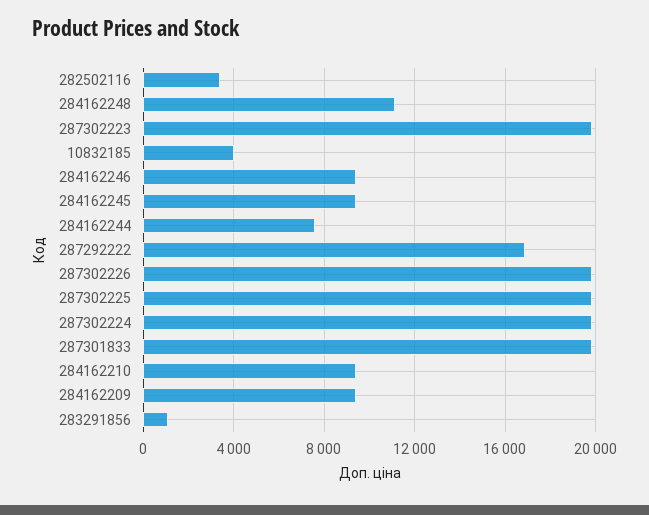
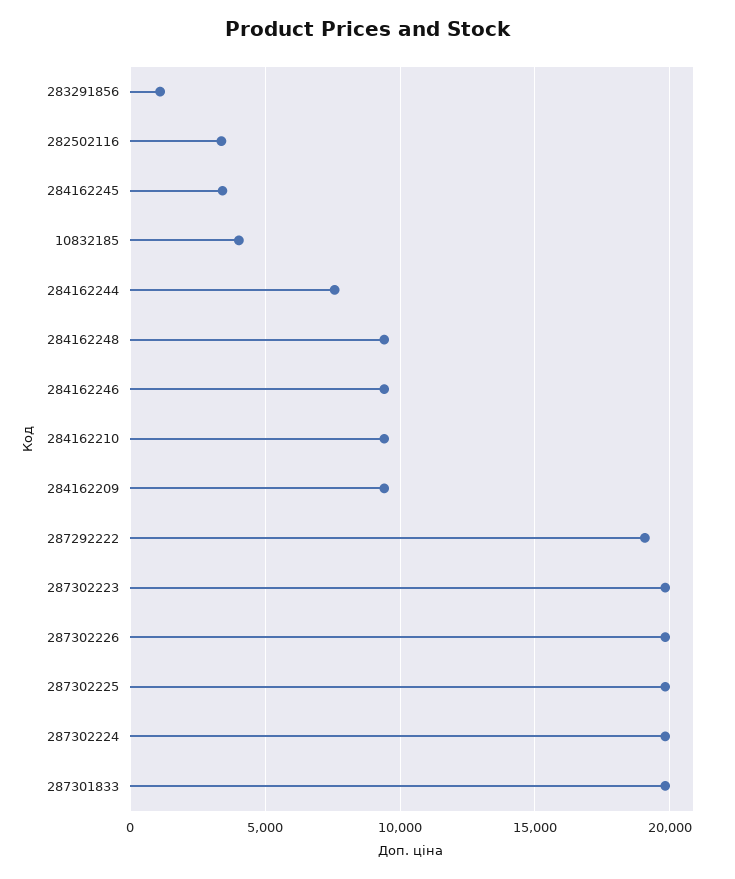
284162248: 11000 -> 9500
284162245: 9500 -> 3500
287292222: 17000 -> 19000

